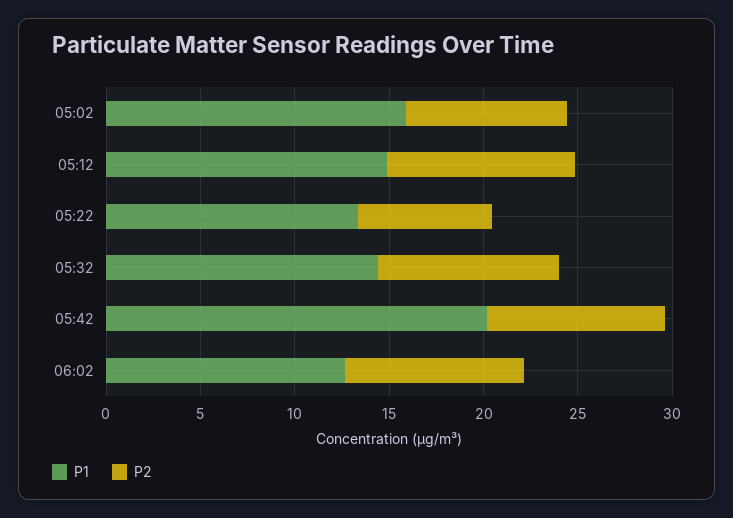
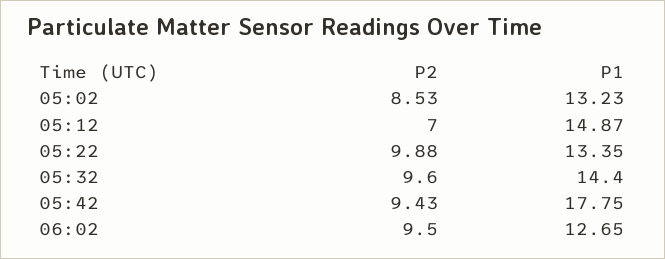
P1, 05:02: 16 -> 13.23
P2, 05:12: 10 -> 7
P2, 05:22: 7 -> 9.88
P1, 05:42: 20 -> 17.75

